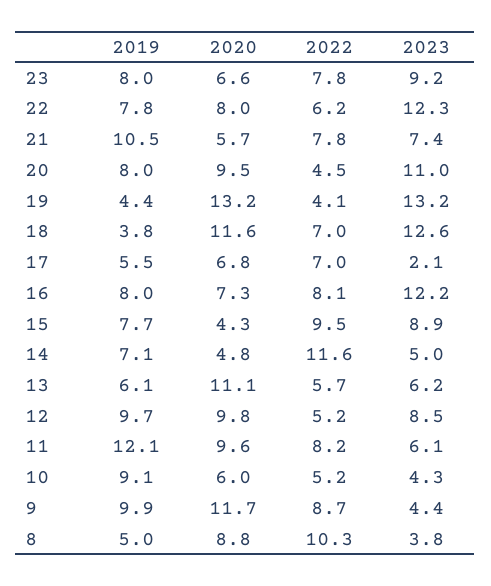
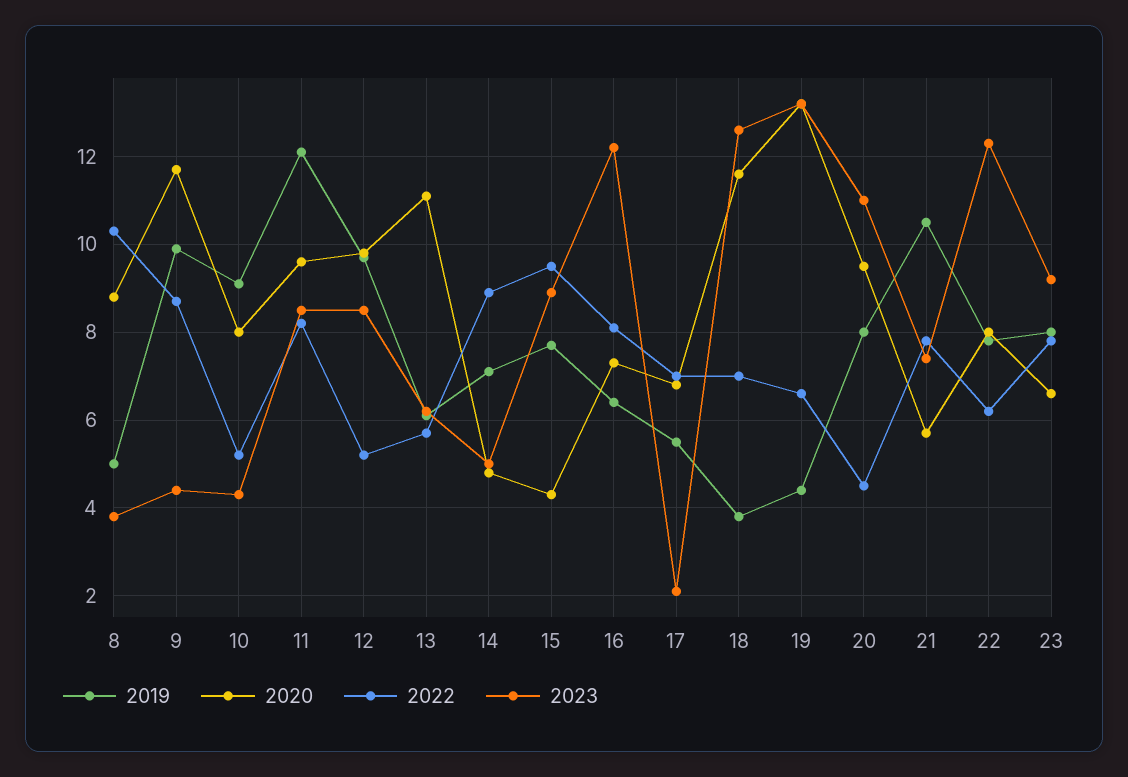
2022, 19: 4.1 -> 6.5
2019, 16: 8 -> 6.5
2022, 14: 11.6 -> 9
2023, 11: 6.1 -> 8.5
2020, 10: 6 -> 8

